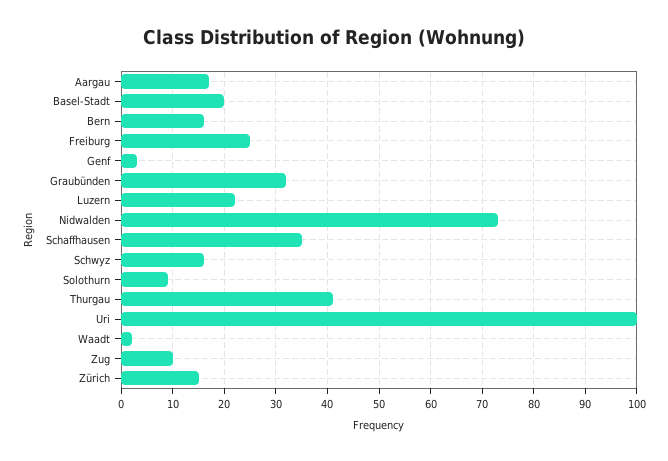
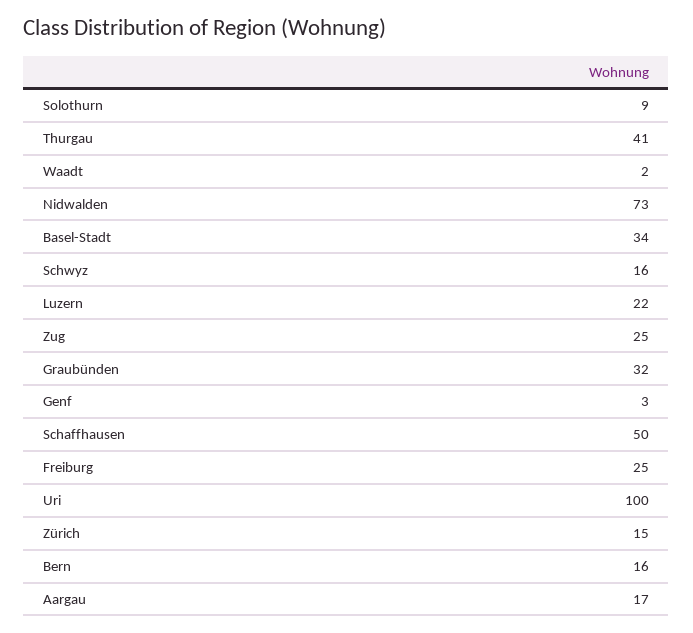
Basel-Stadt: 20 -> 34
Schaffhausen: 35 -> 50
Zug: 10 -> 25

